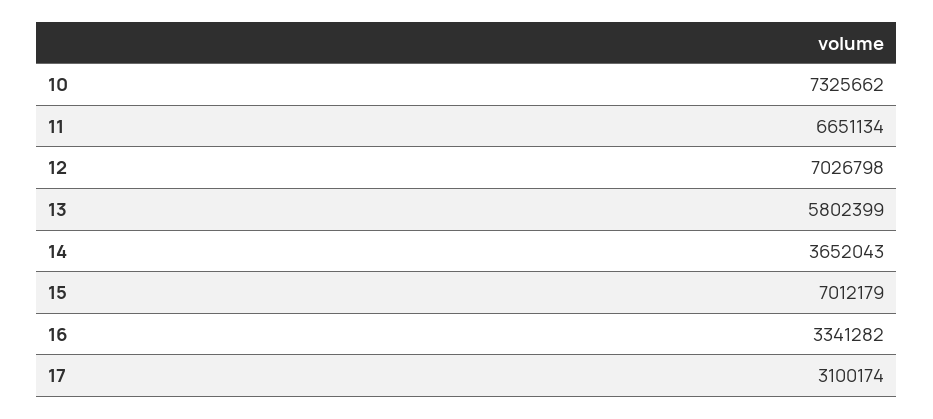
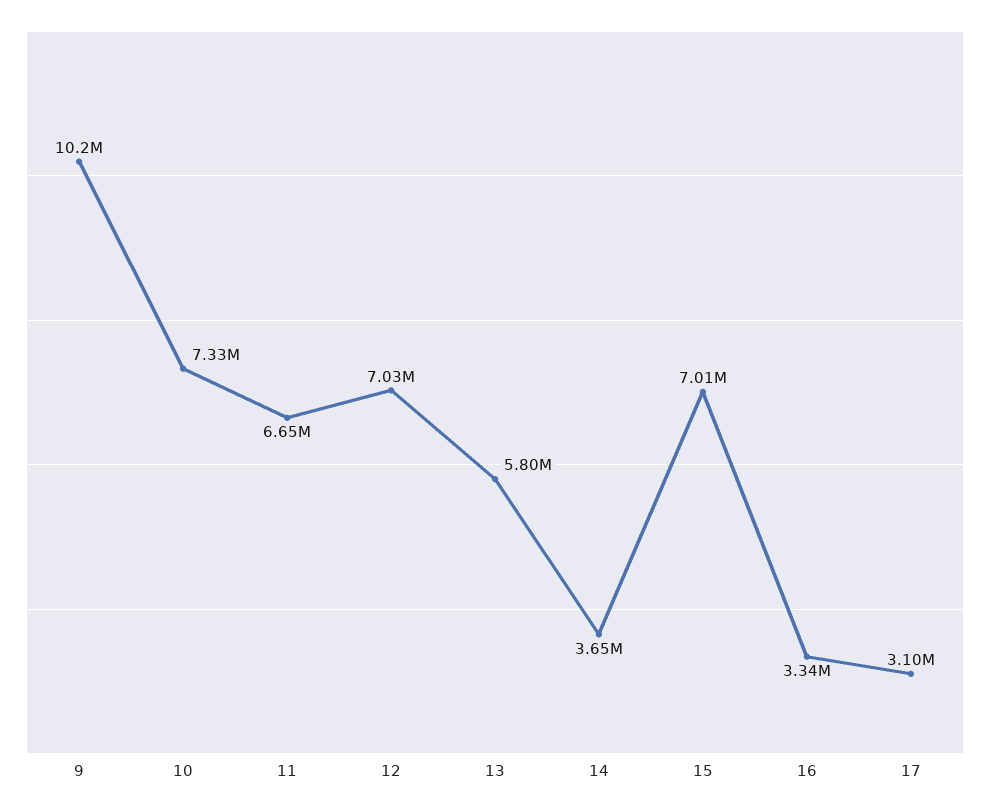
9: none -> 10200000

